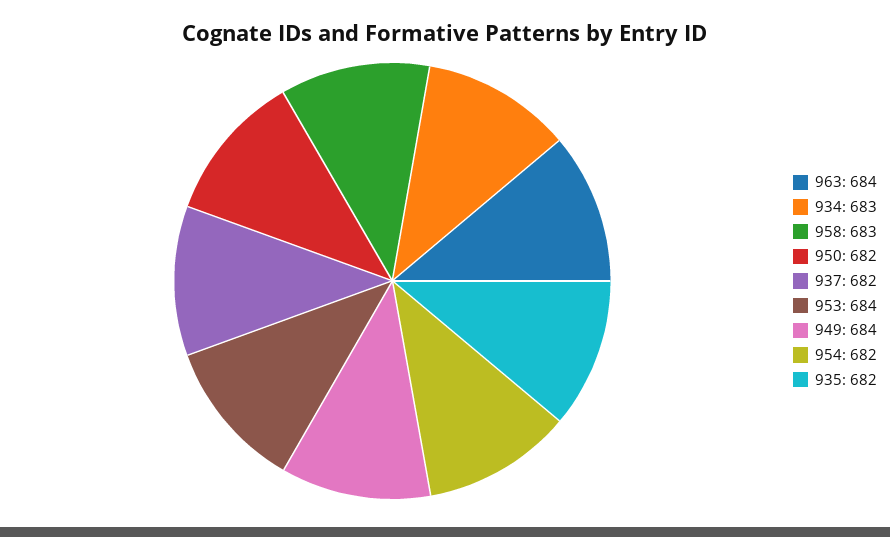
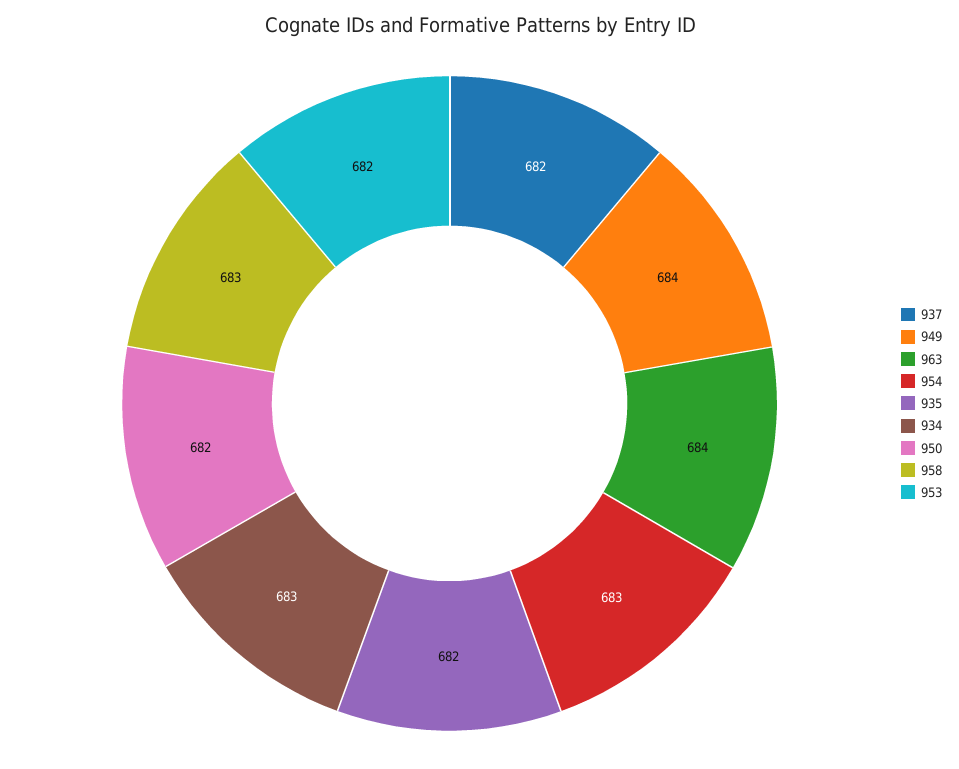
953: 684 -> 682
954: 682 -> 683

